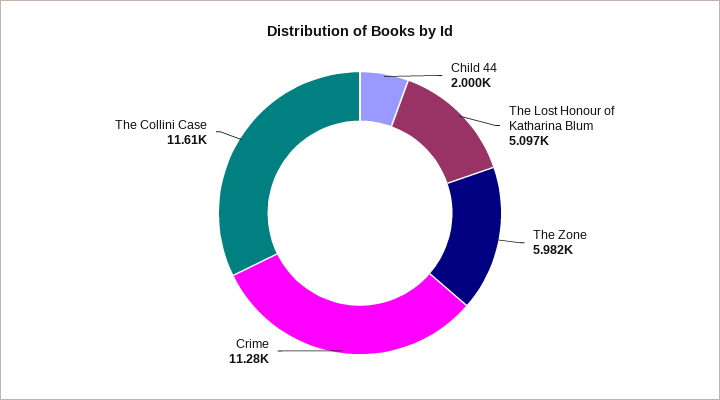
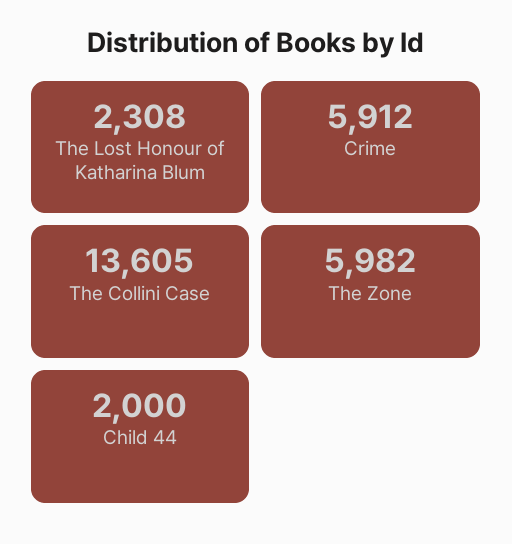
The Lost Honour of Katharina Blum: 5097 -> 2308
Crime: 11280 -> 5912
The Collini Case: 11610 -> 13605

